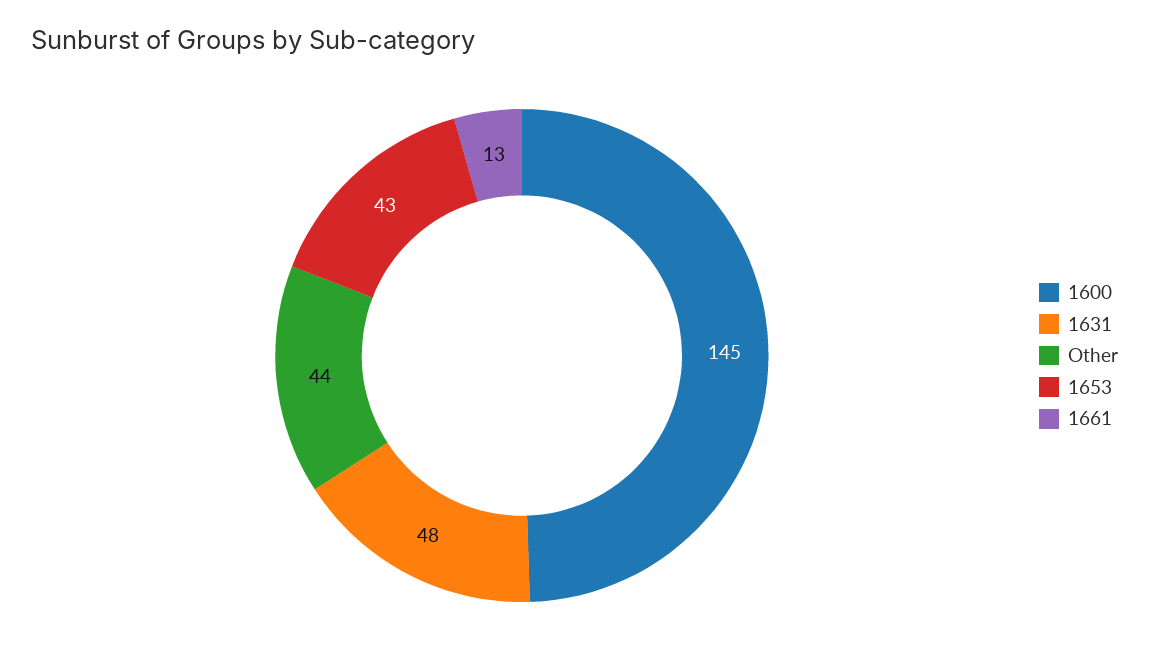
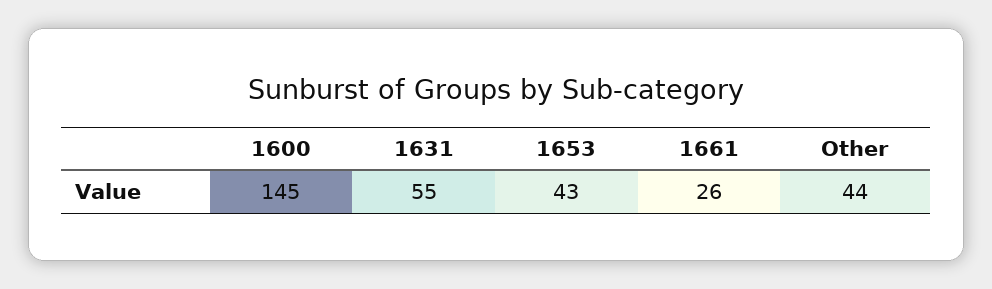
1631: 48 -> 55
1661: 13 -> 26

